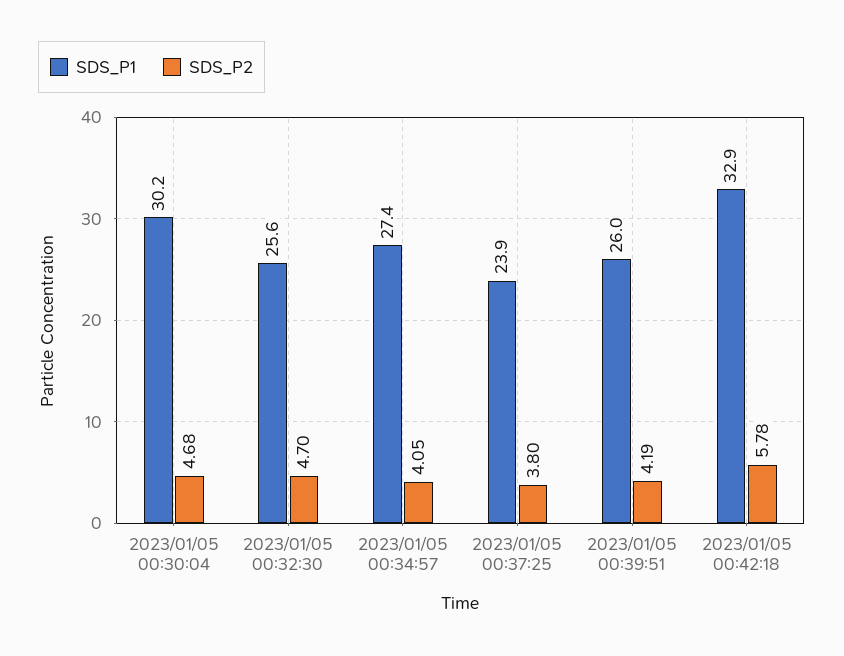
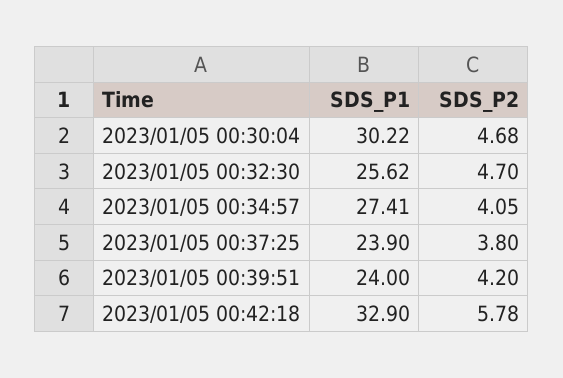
SDS_P1, 2023/01/05 00:39:51: 26 -> 24
SDS_P2, 2023/01/05 00:39:51: 4.19 -> 4.2

